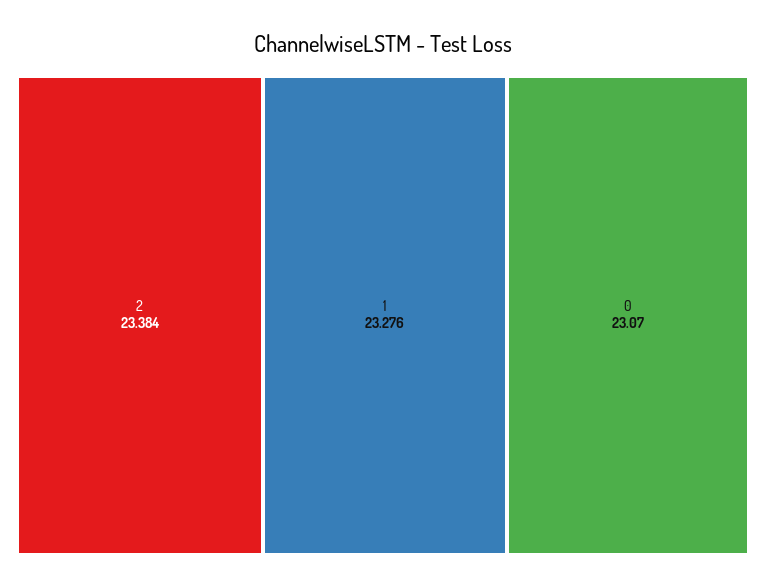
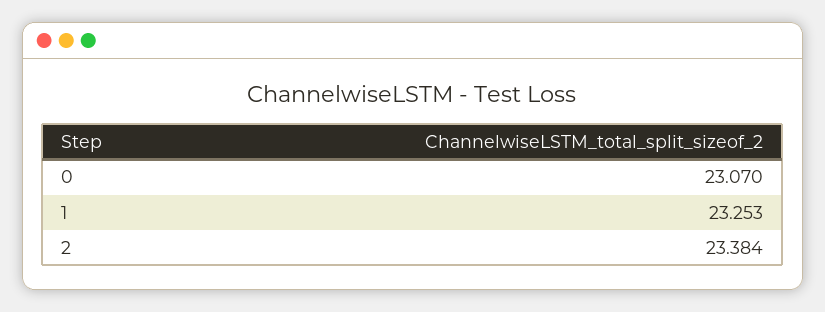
1: 23.276 -> 23.253

